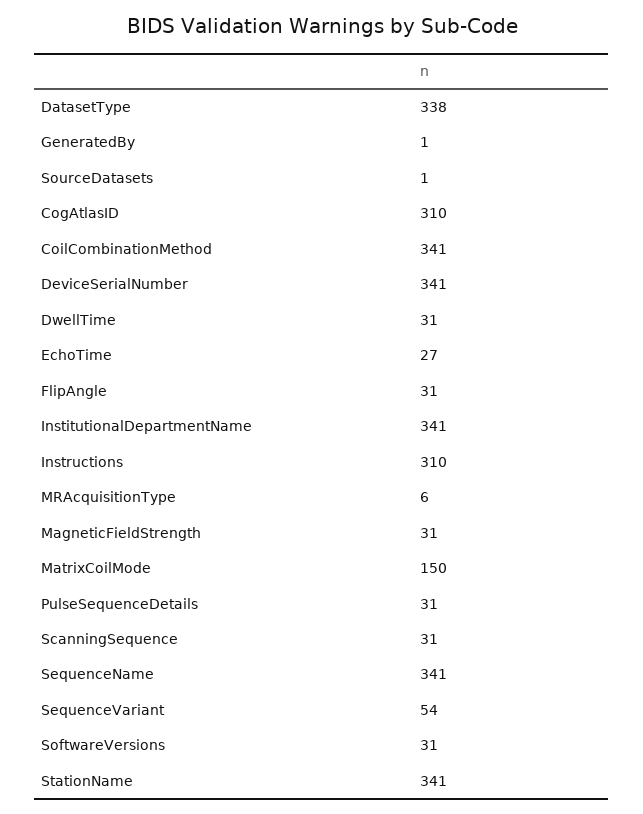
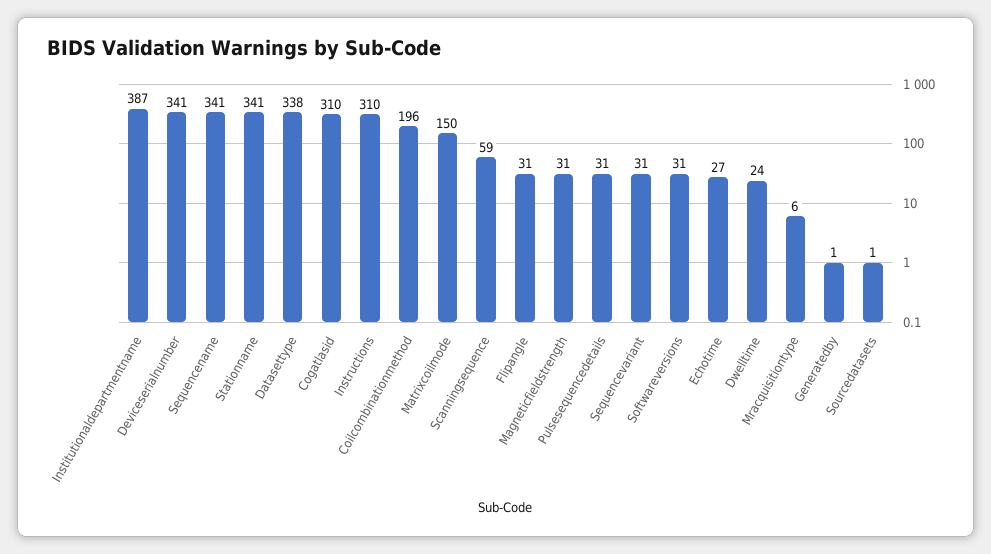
CoilCombinationMethod: 341 -> 196
DwellTime: 31 -> 24
InstitutionalDepartmentName: 341 -> 387
ScanningSequence: 31 -> 59
SequenceVariant: 54 -> 31

